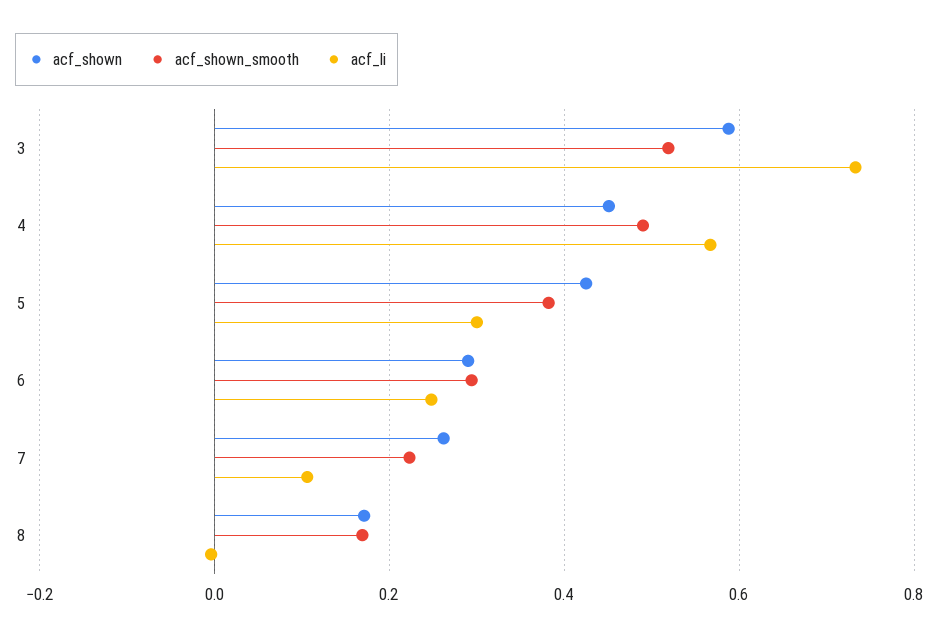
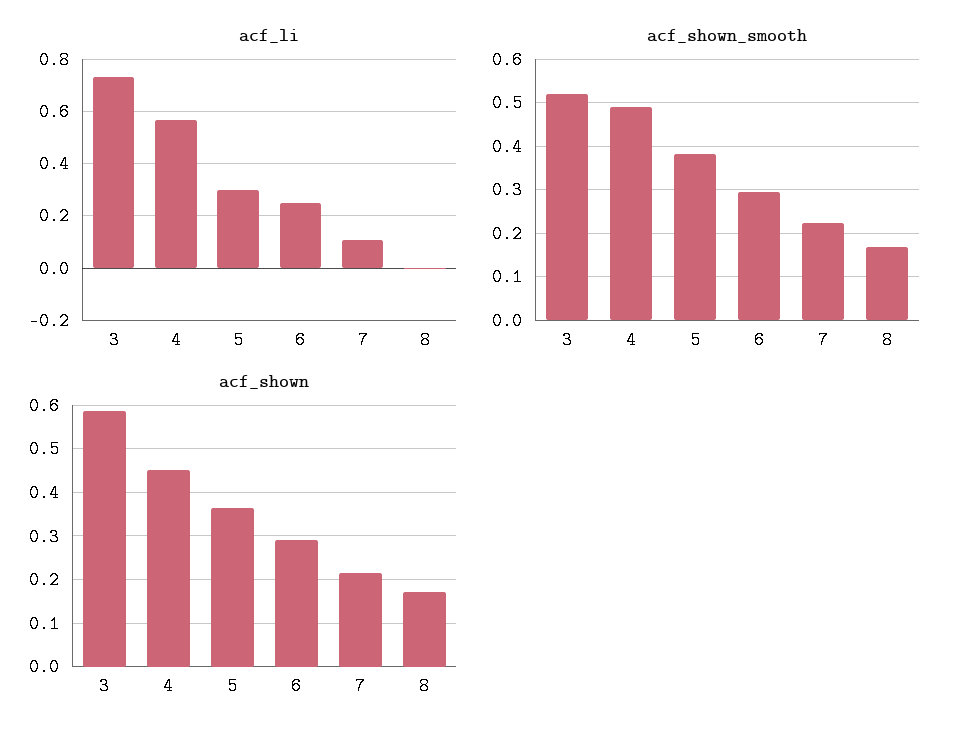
acf_shown, 5: 0.42 -> 0.36
acf_shown, 7: 0.26 -> 0.22

